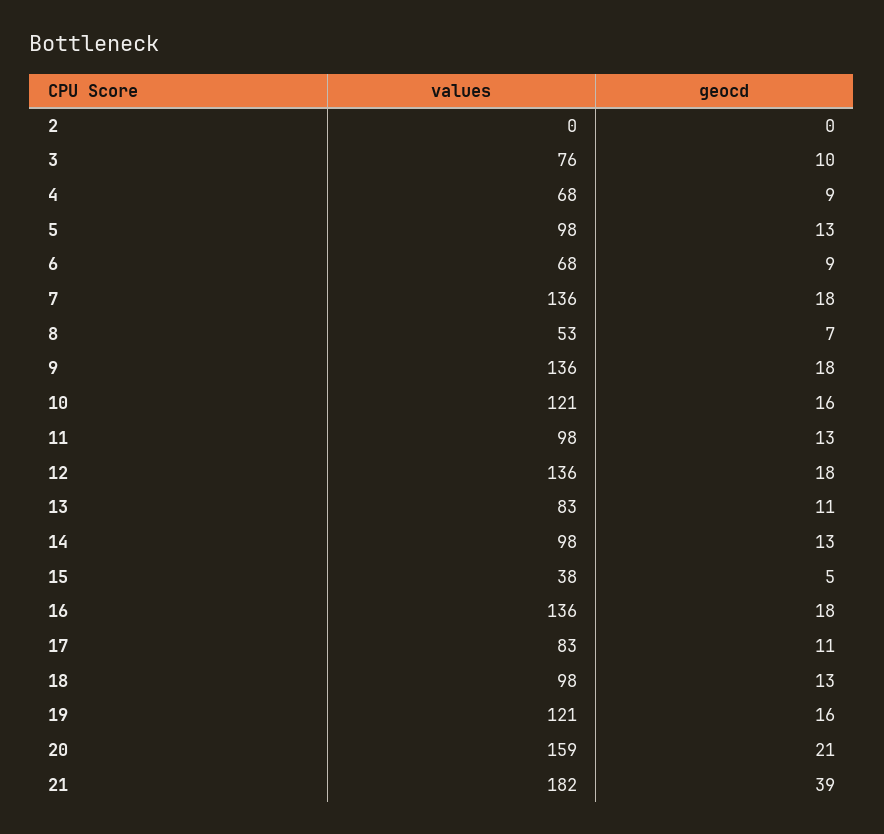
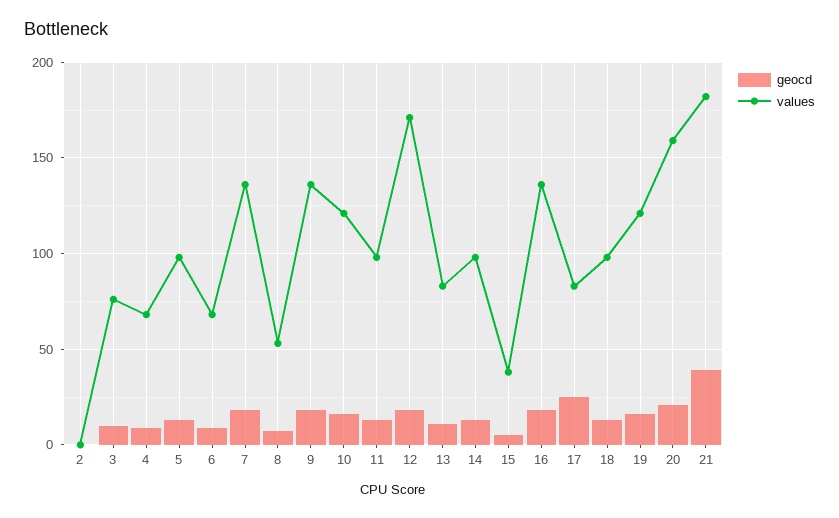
values, 12: 136 -> 170
geocd, 17: 11 -> 25

